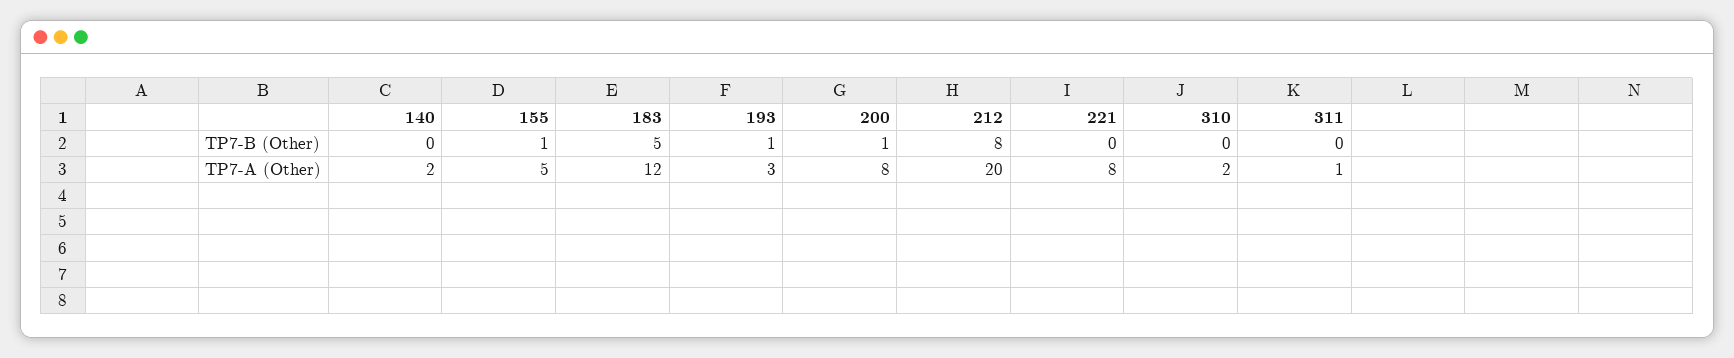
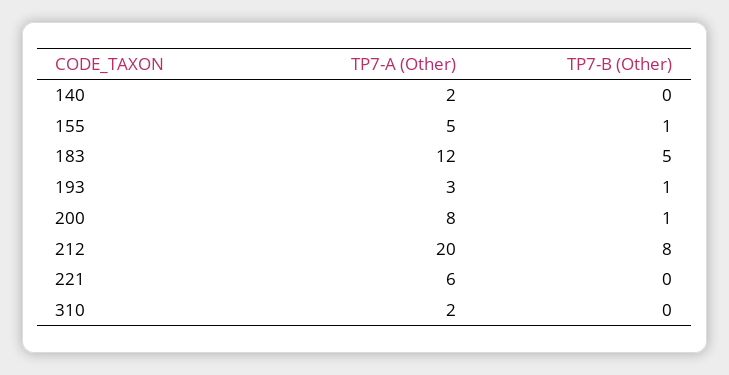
311, TP7-B (Other): 0 -> none
221, TP7-A (Other): 8 -> 6
311, TP7-A (Other): 1 -> none

